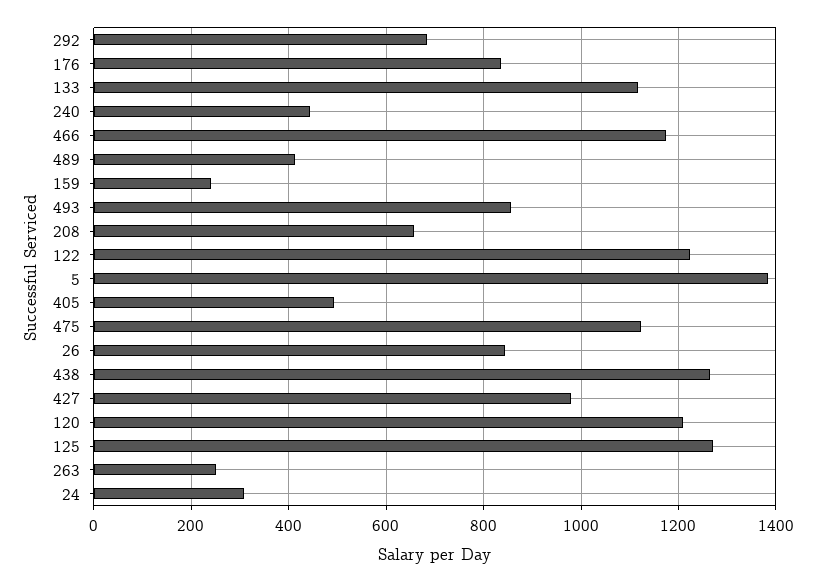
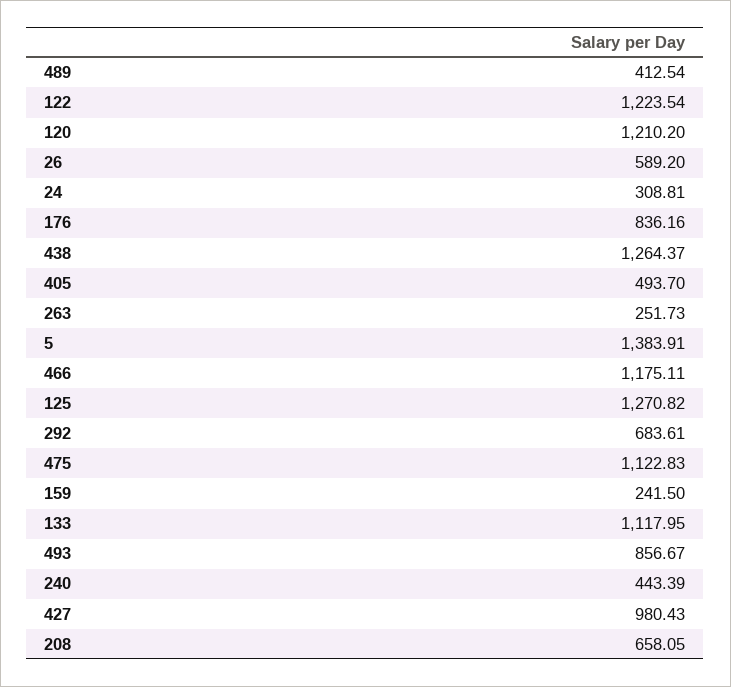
26: 840 -> 589.2

